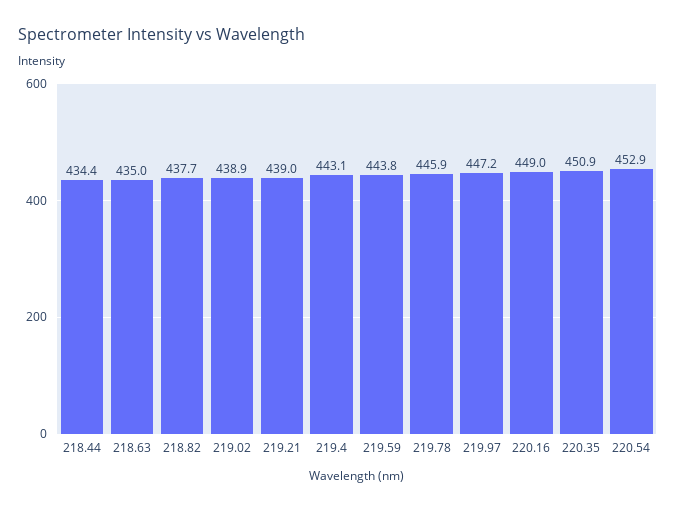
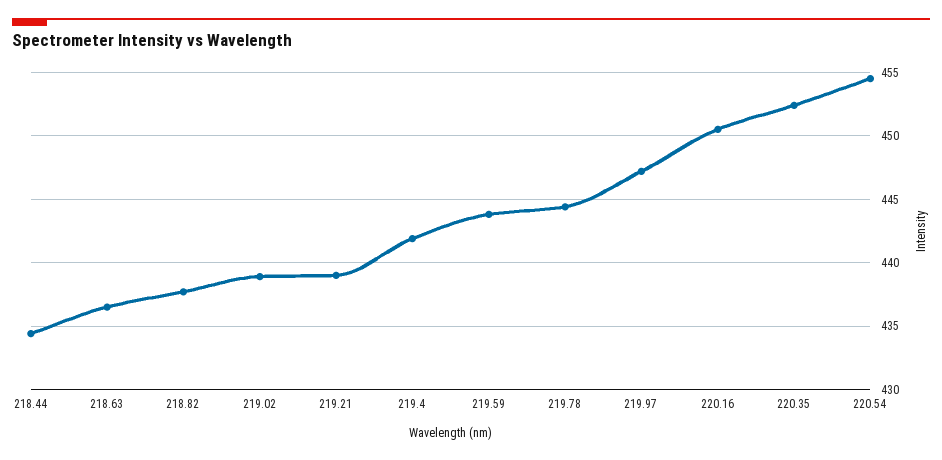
218.63: 435 -> 436.5
219.4: 443.1 -> 442
219.78: 445.9 -> 444.5
220.16: 449 -> 450.5
220.35: 450.9 -> 452.5
220.54: 452.9 -> 454.5

